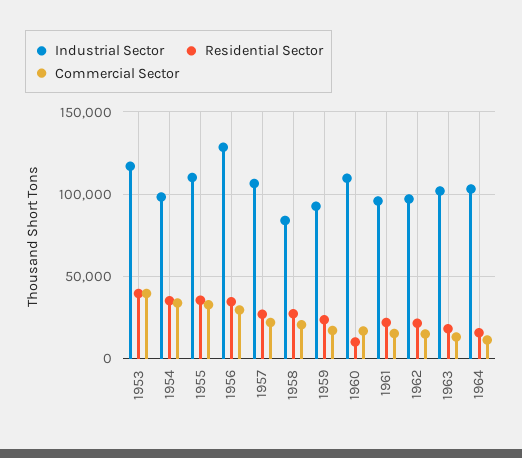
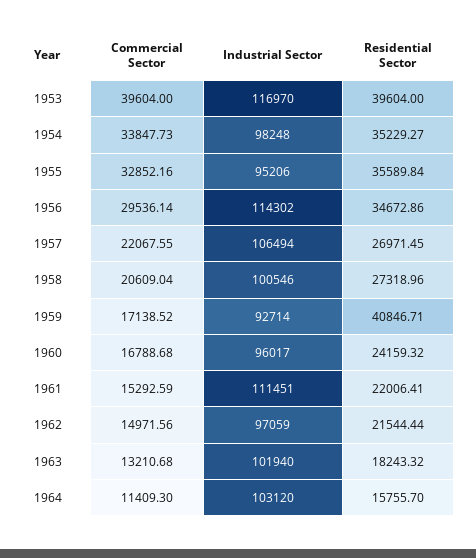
Industrial Sector, 1955: 110000 -> 95206
Industrial Sector, 1956: 130000 -> 114302
Industrial Sector, 1958: 85000 -> 100546
Residential Sector, 1959: 25000 -> 40846.71
Industrial Sector, 1960: 110000 -> 96017
Residential Sector, 1960: 10000 -> 24159.32
Industrial Sector, 1961: 95000 -> 111451

